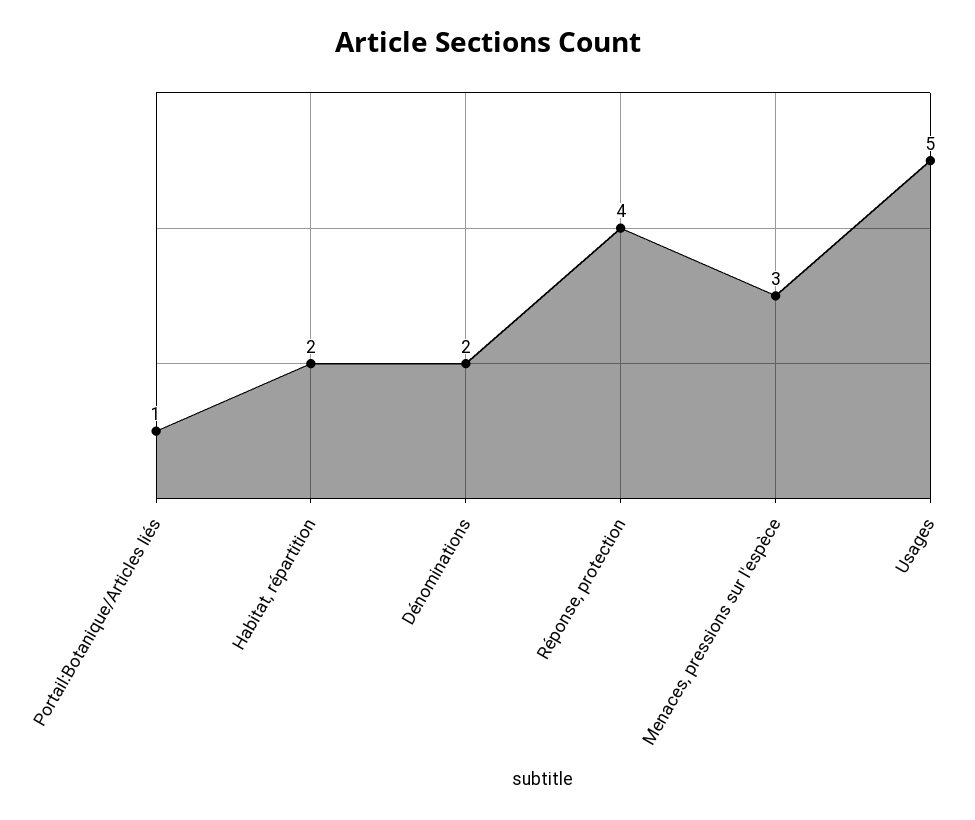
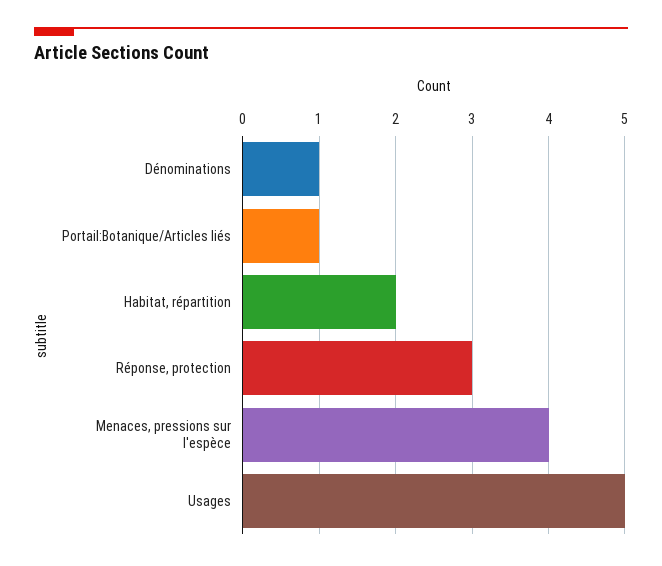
Dénominations: 2 -> 1
Réponse, protection: 4 -> 3
Menaces, pressions sur l'espèce: 3 -> 4

